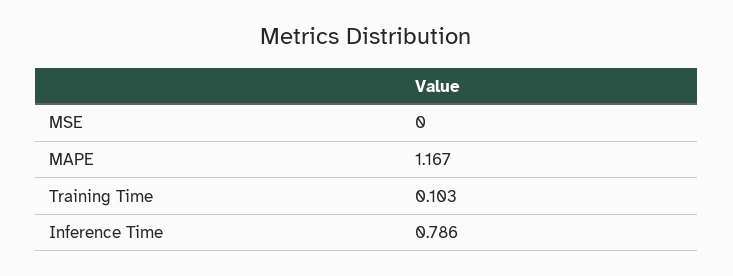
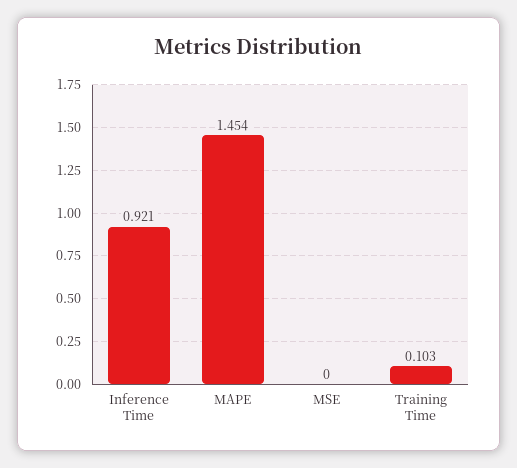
MAPE: 1.167 -> 1.454
Inference Time: 0.786 -> 0.921

